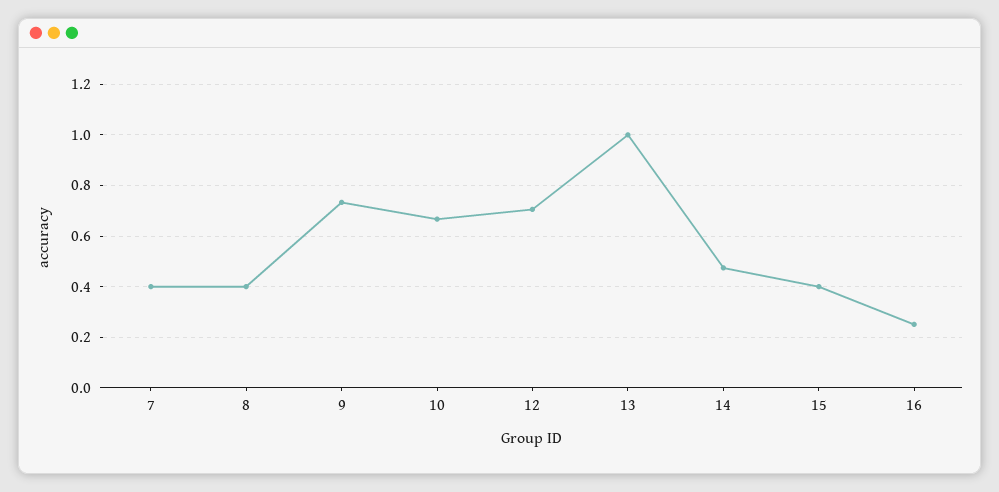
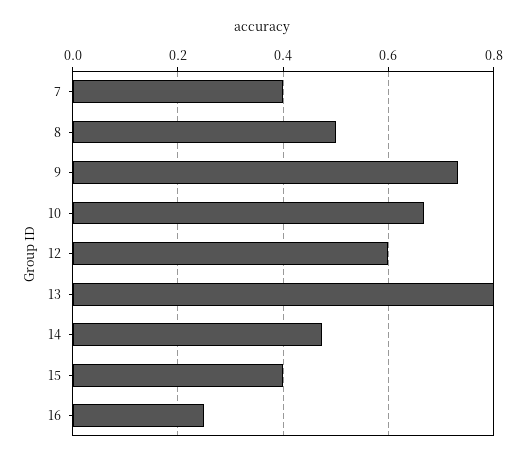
8: 0.4 -> 0.5
12: 0.7 -> 0.6
13: 1 -> 0.8

